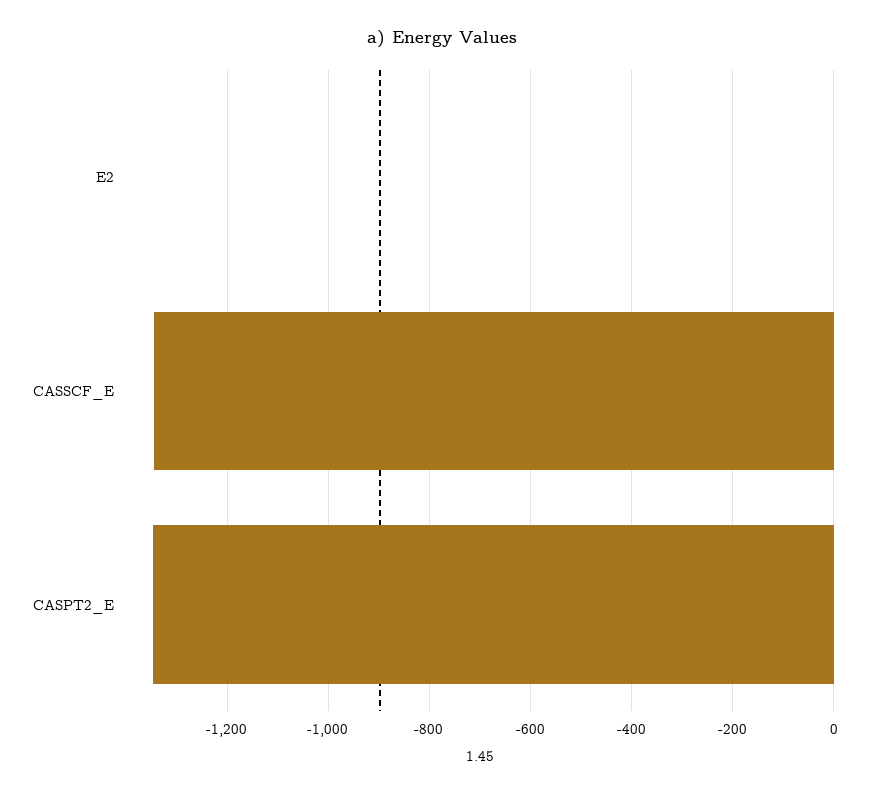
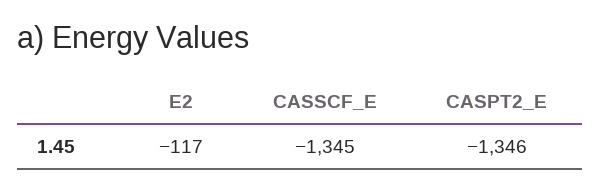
E2: 0 -> -117

